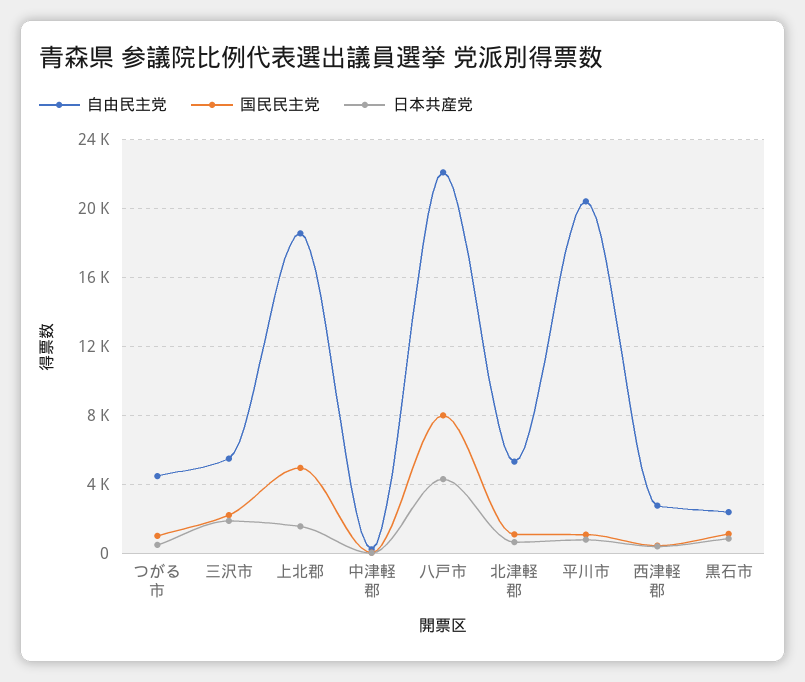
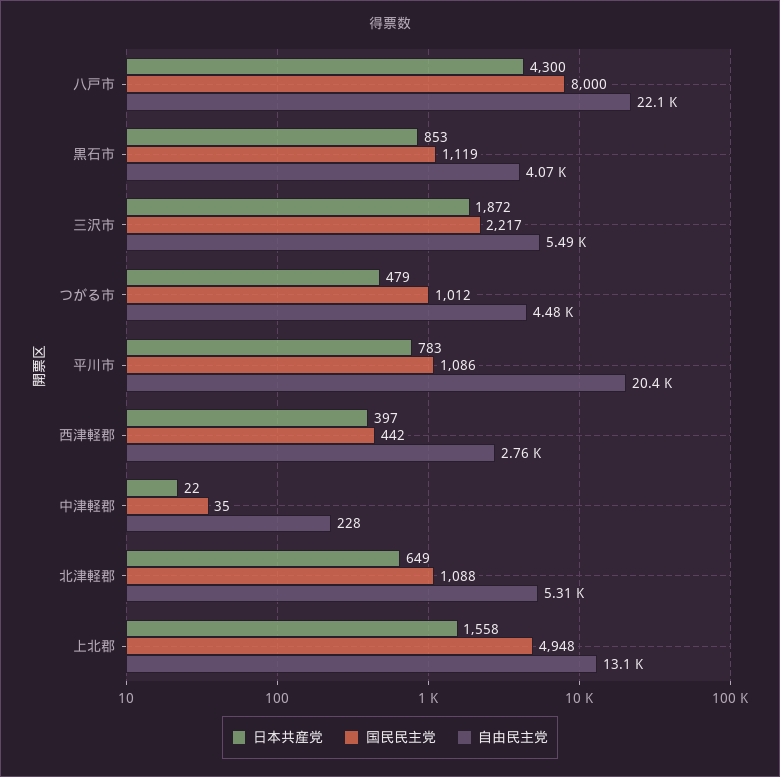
自由民主党, 上北郡: 18500 -> 13100
自由民主党, 黒石市: 2500 -> 4070

